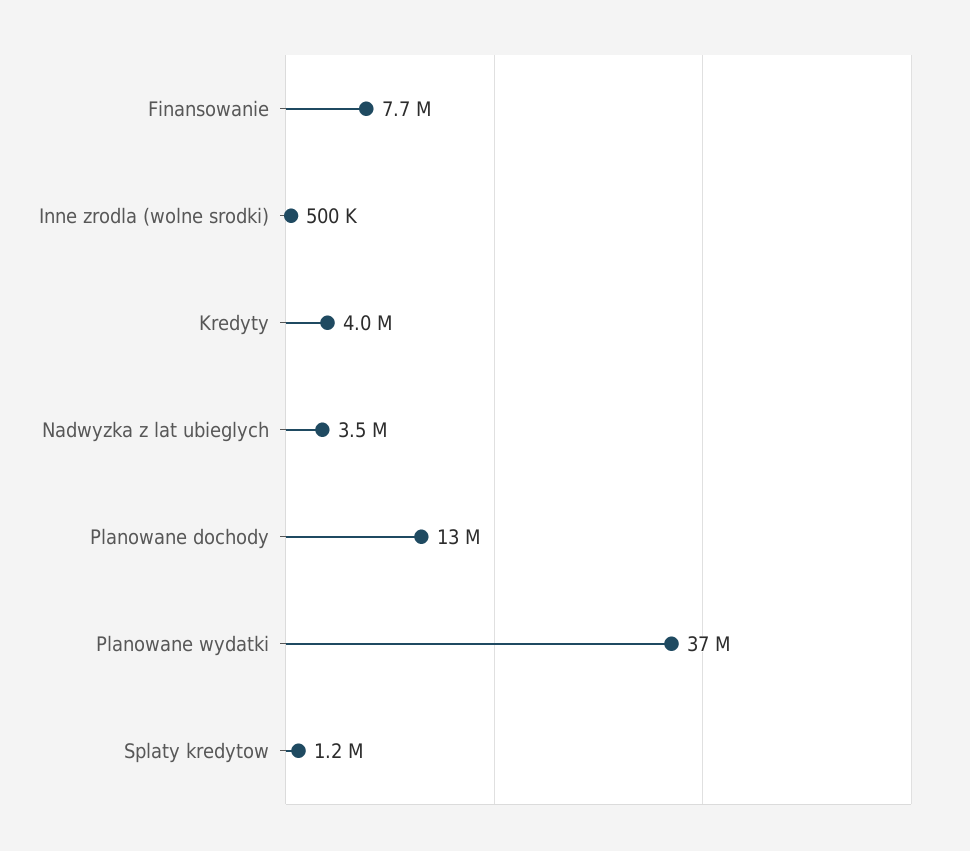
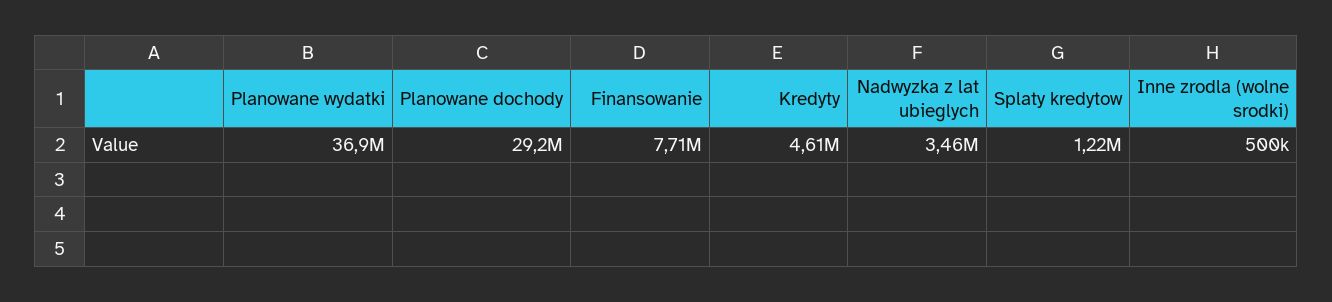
Kredyty: 4000000 -> 4610000
Planowane dochody: 13000000 -> 29200000

